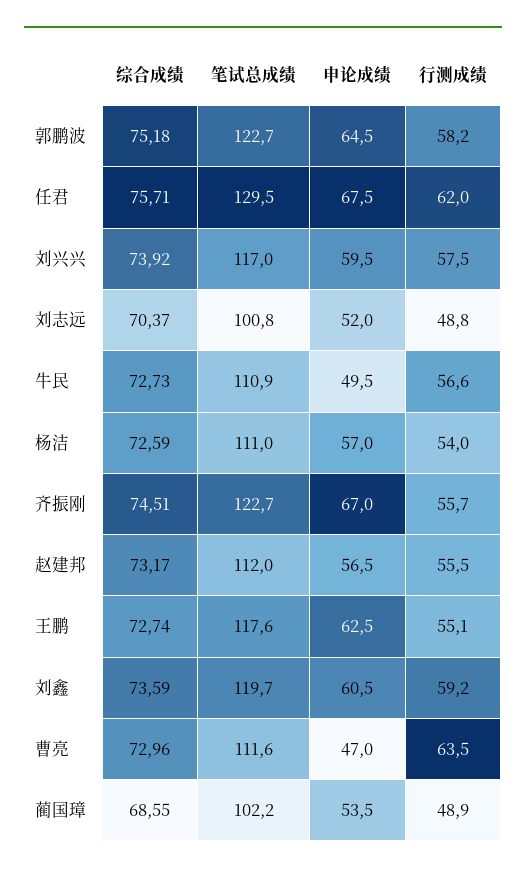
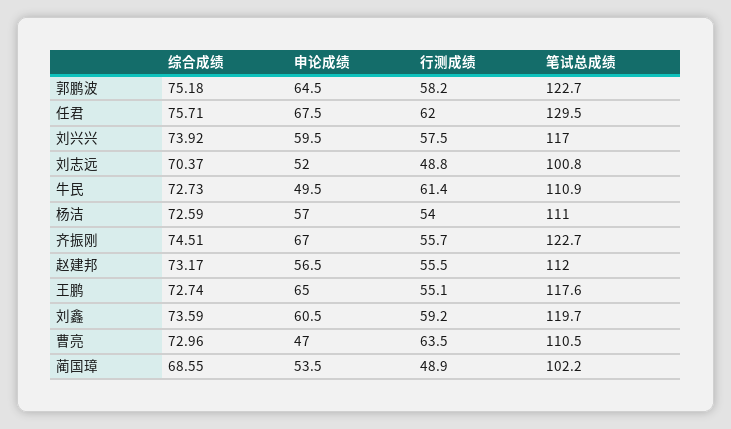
行测成绩, 牛民: 56.6 -> 61.4
申论成绩, 王鹏: 62.5 -> 65
笔试总成绩, 曹亮: 111.6 -> 110.5

